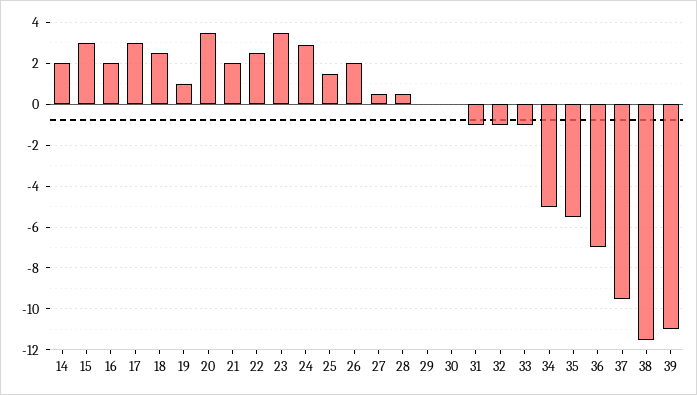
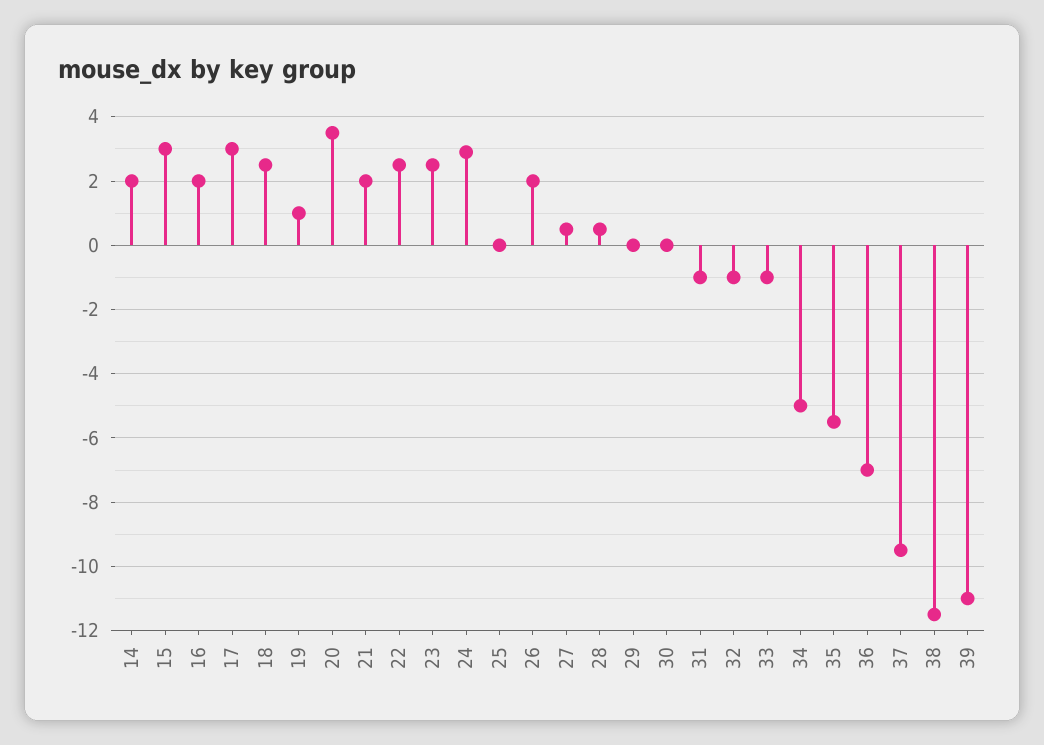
23: 3.5 -> 2.5
25: 1.5 -> 0

